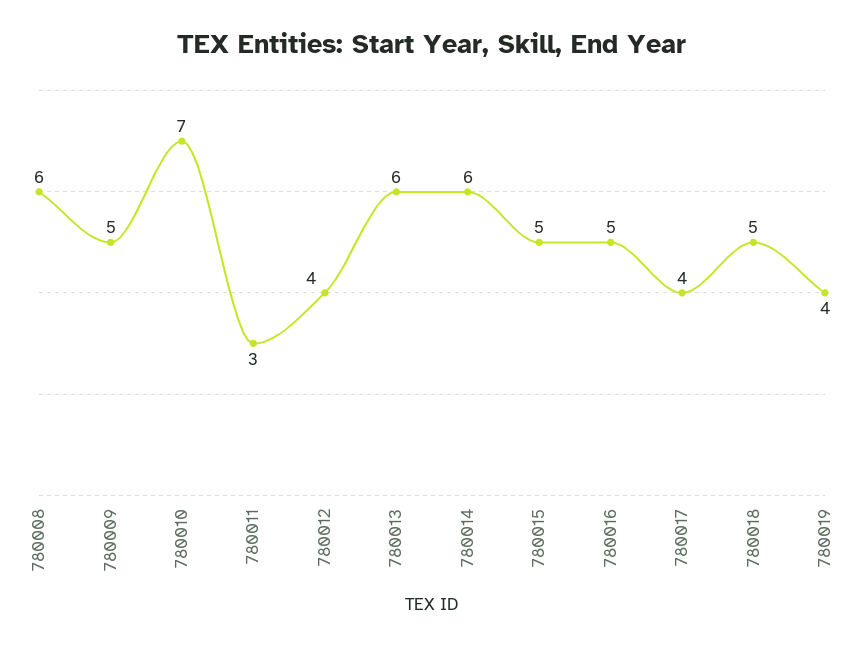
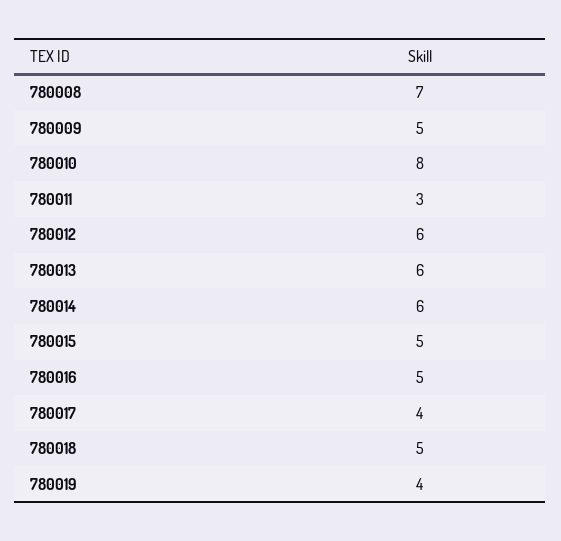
780008: 6 -> 7
780010: 7 -> 8
780012: 4 -> 6

